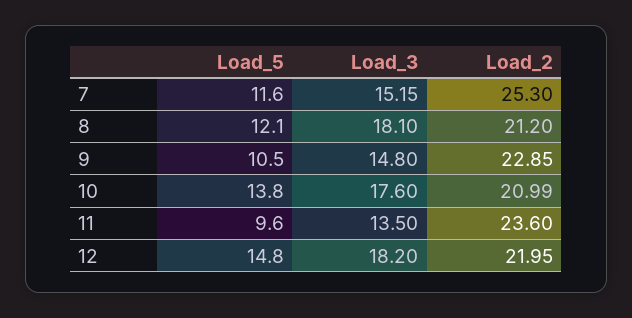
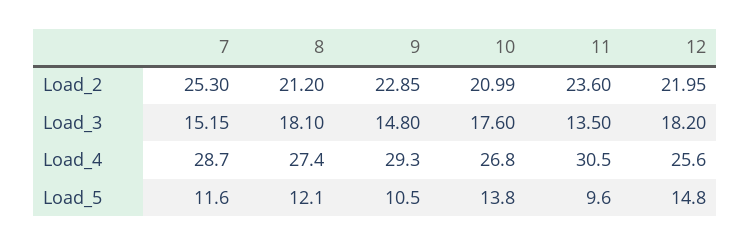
Load_4, 7: none -> 28.7
Load_4, 8: none -> 27.4
Load_4, 9: none -> 29.3
Load_4, 10: none -> 26.8
Load_4, 11: none -> 30.5
Load_4, 12: none -> 25.6

